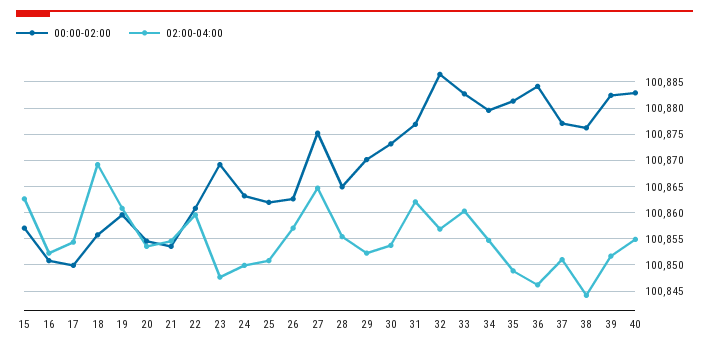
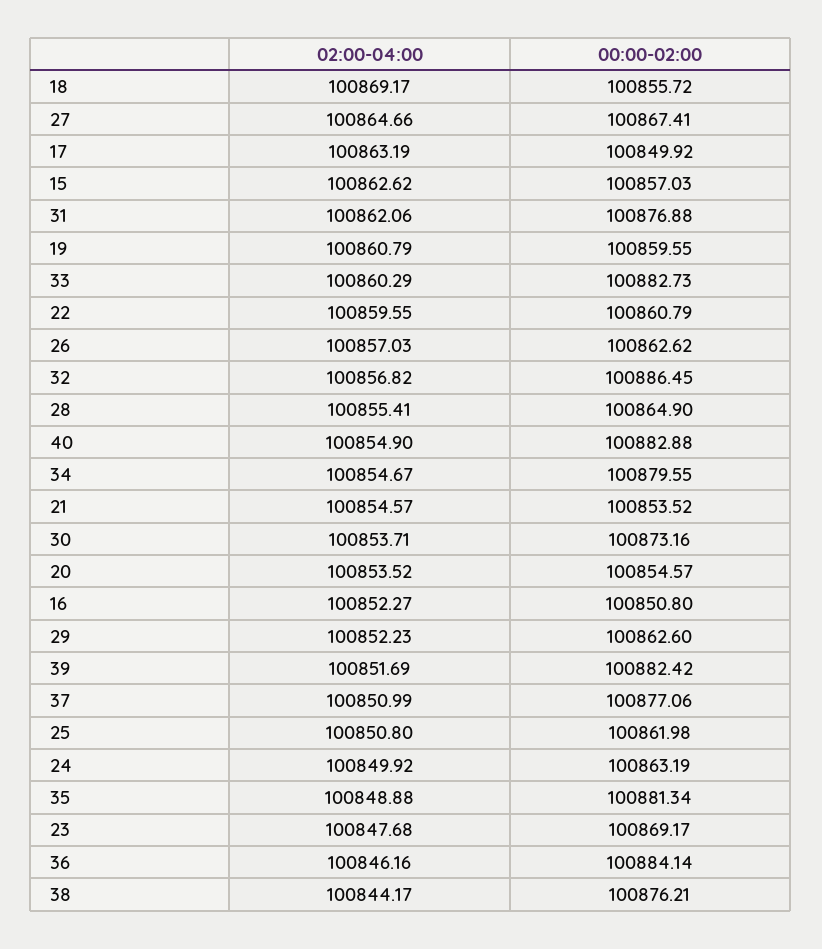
02:00-04:00, 17: 100855 -> 100863.19
00:00-02:00, 27: 100875 -> 100867.41
00:00-02:00, 29: 100870 -> 100862.6

